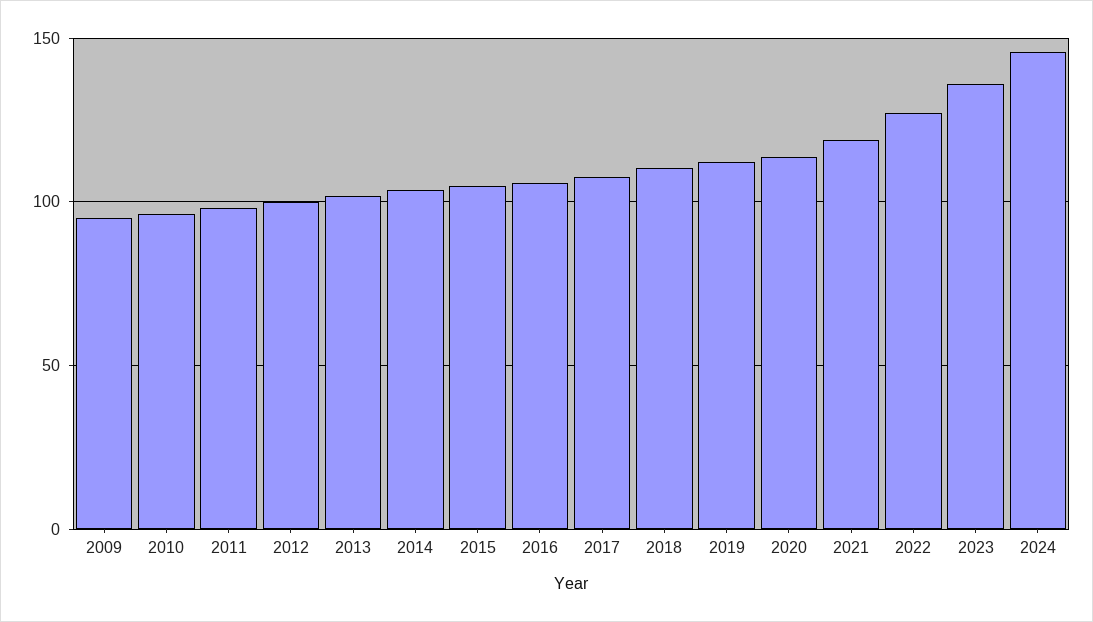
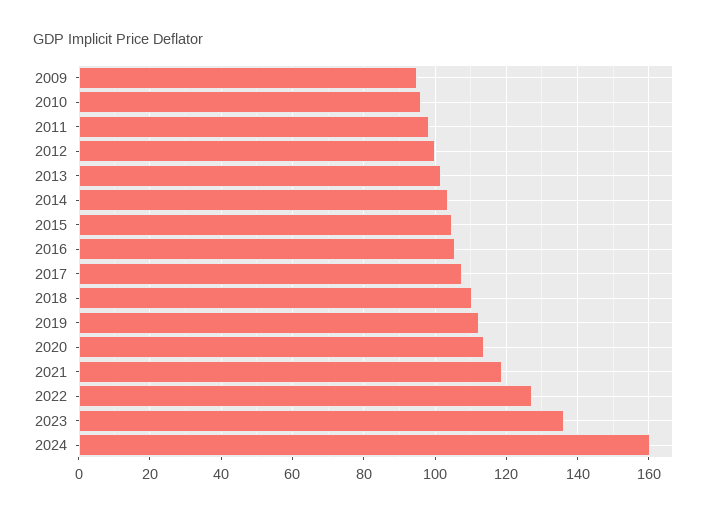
2024: 145 -> 160

